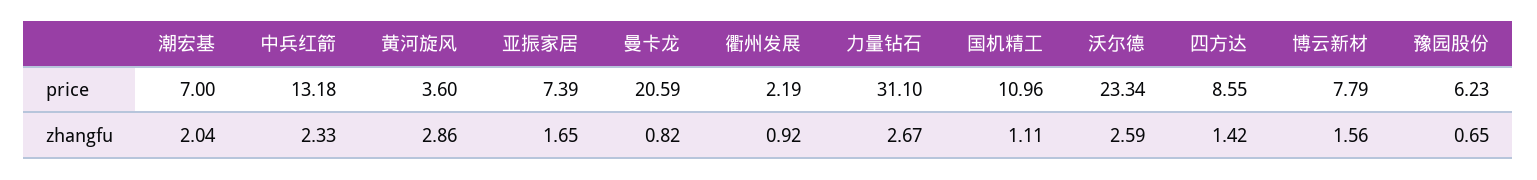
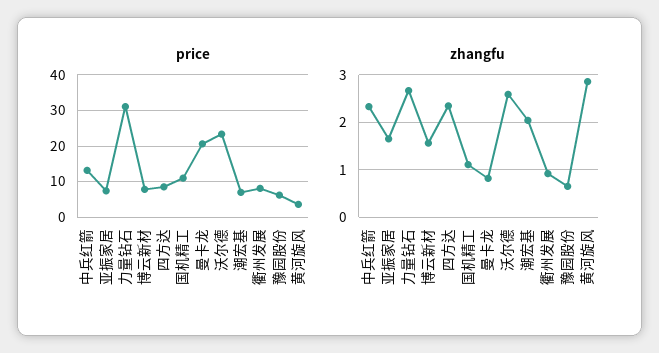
price, 衢州发展: 2.19 -> 8
zhangfu, 四方达: 1.42 -> 2.4

